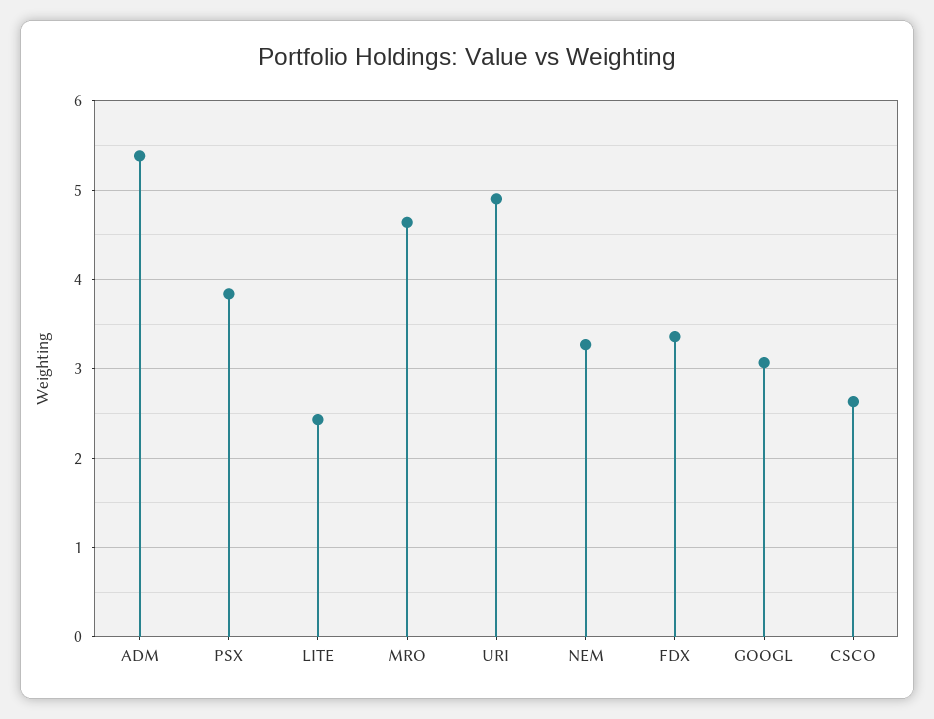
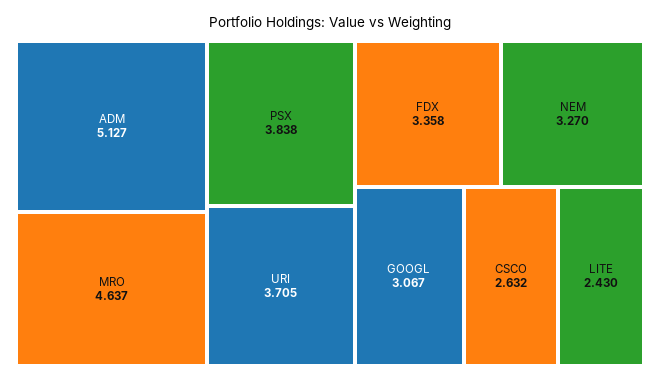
ADM: 5.4 -> 5.127
URI: 4.9 -> 3.705

